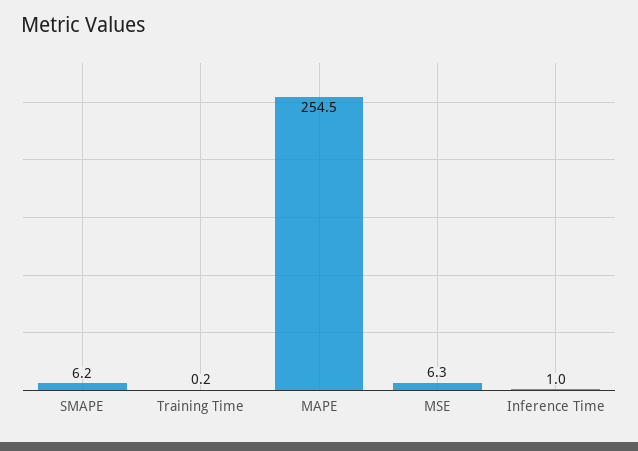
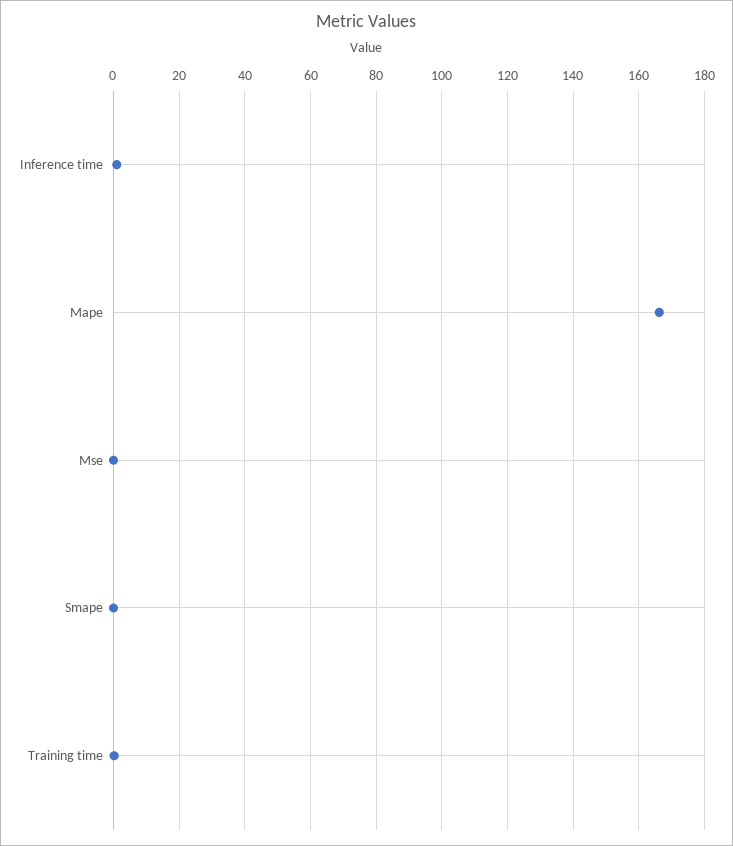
SMAPE: 6.2 -> 0
MAPE: 254.5 -> 166
MSE: 6.3 -> 0

